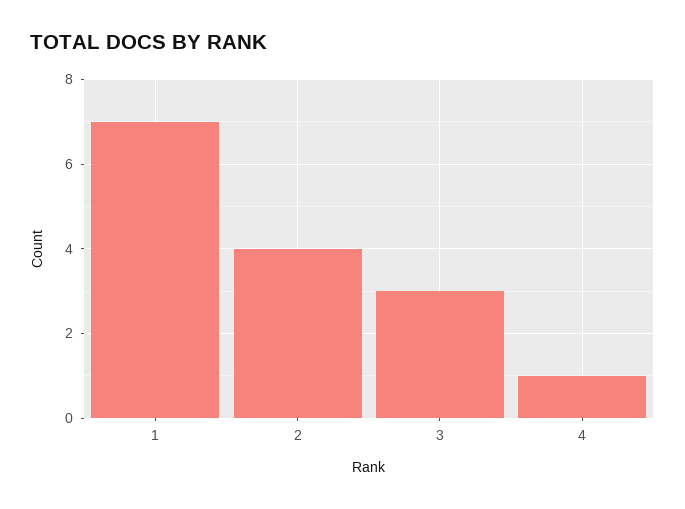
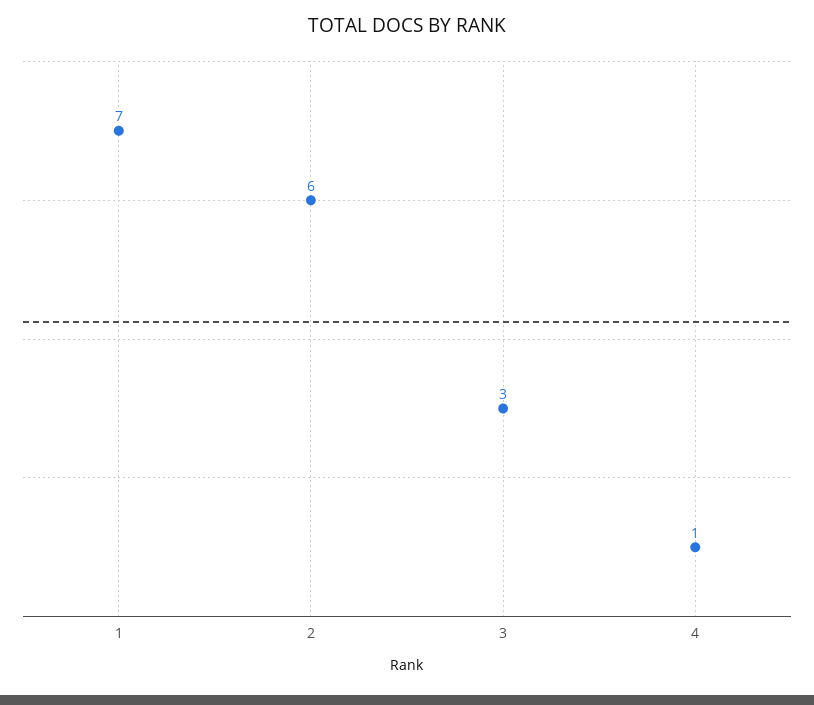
2: 4 -> 6

